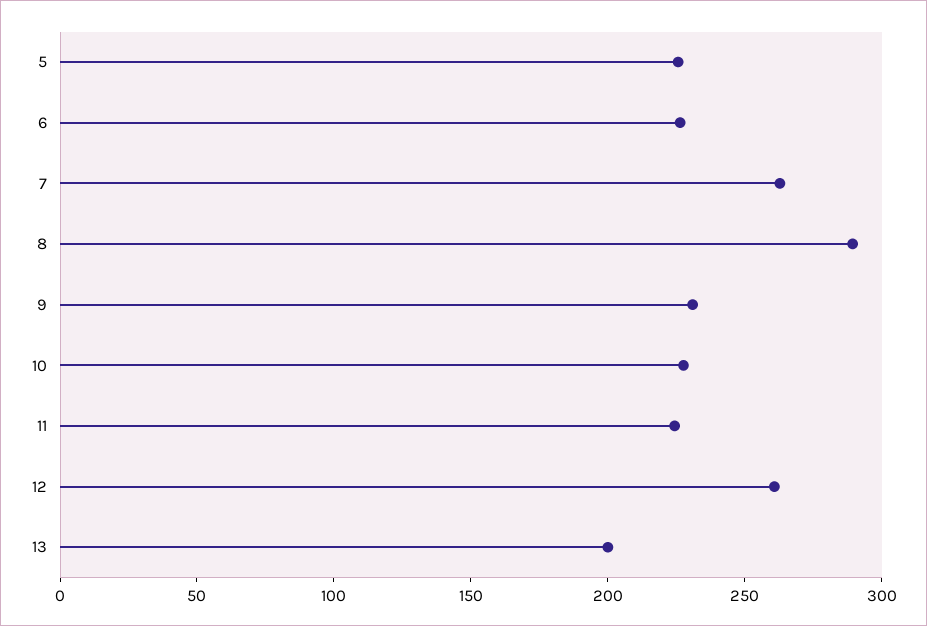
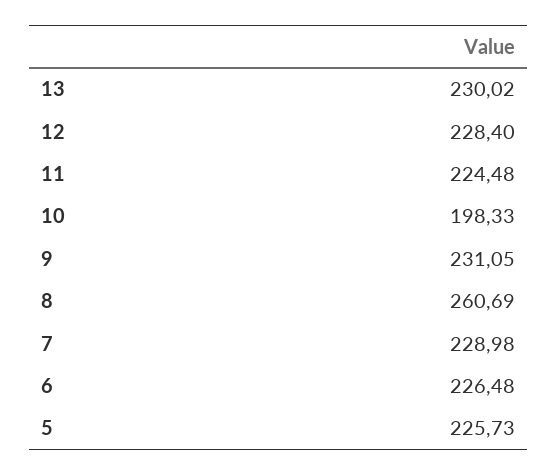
7: 260 -> 228.98
8: 290 -> 260.69
10: 230 -> 198.33
12: 260 -> 228.4
13: 200 -> 230.02

